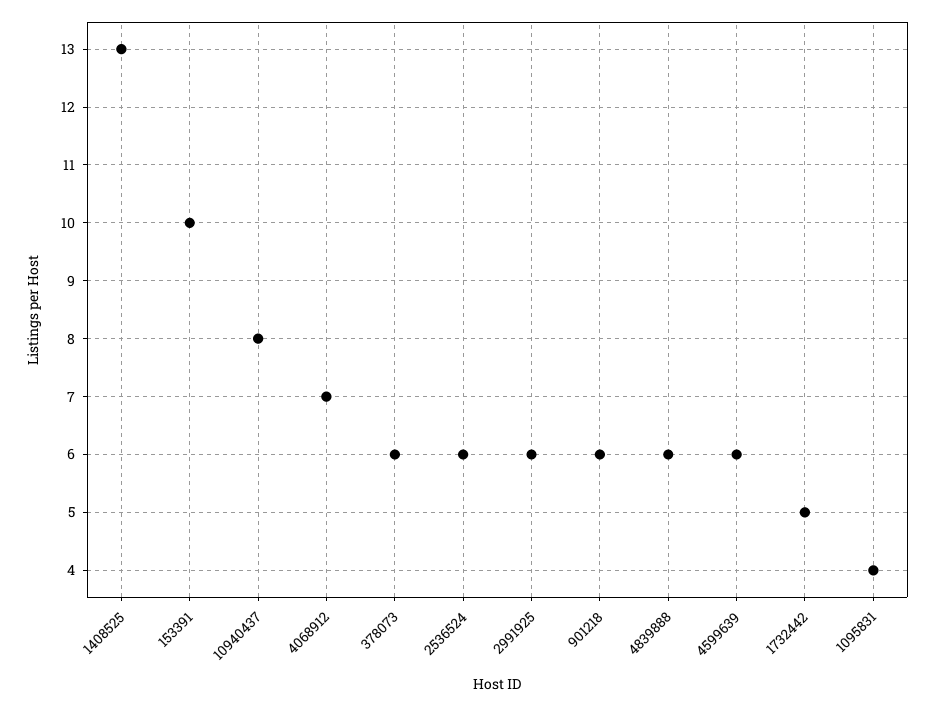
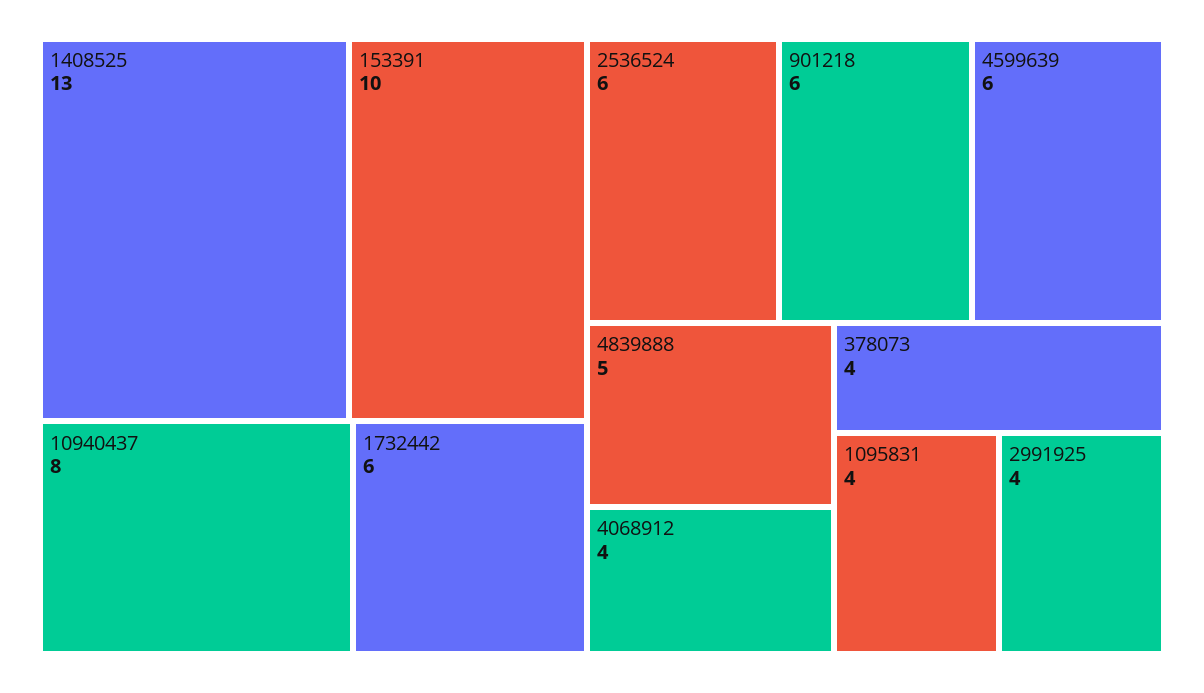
4068912: 7 -> 4
378073: 6 -> 4
2991925: 6 -> 4
4839888: 6 -> 5
1732442: 5 -> 6

